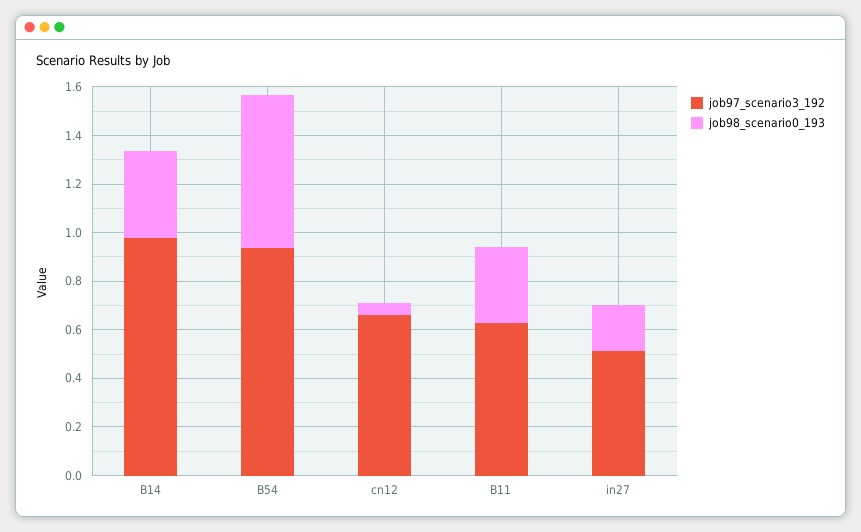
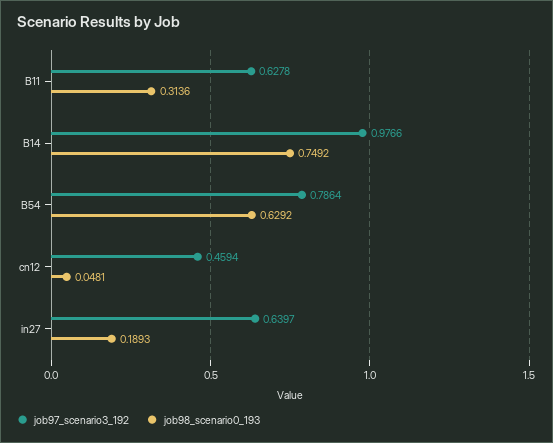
job98_scenario0_193, B14: 0.35 -> 0.7492
job97_scenario3_192, B54: 0.95 -> 0.7864
job97_scenario3_192, cn12: 0.65 -> 0.4594
job97_scenario3_192, in27: 0.5 -> 0.6397

